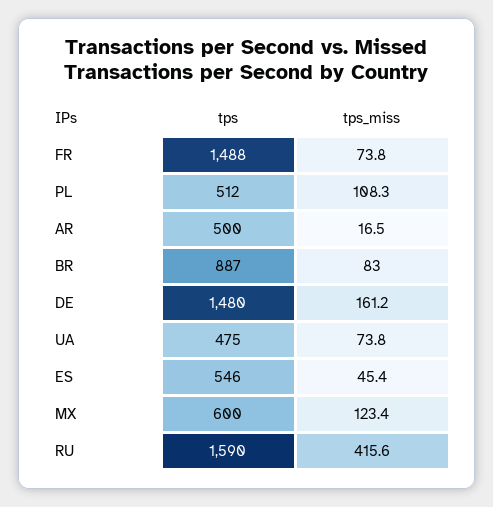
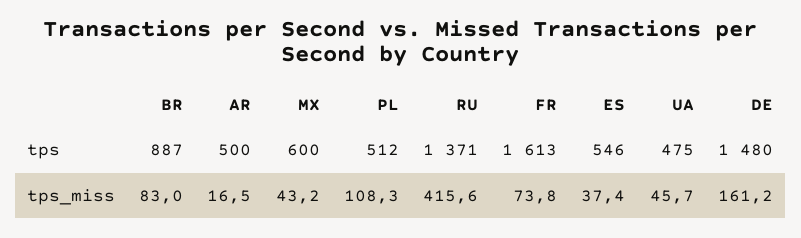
tps, FR: 1488 -> 1613
tps_miss, UA: 73.8 -> 45.7
tps_miss, ES: 45.4 -> 37.4
tps_miss, MX: 123.4 -> 43.2
tps, RU: 1590 -> 1371

